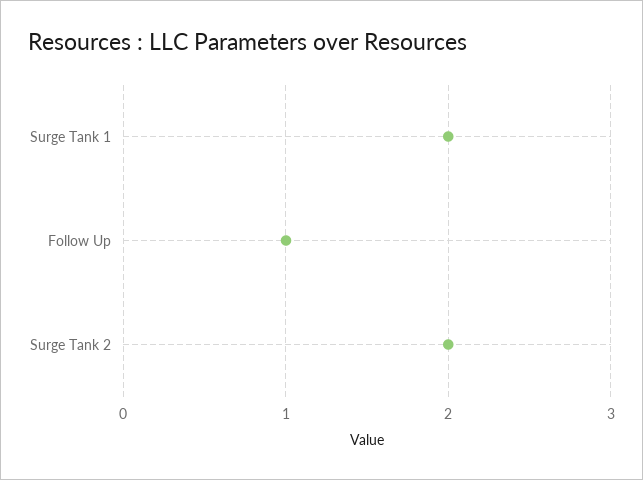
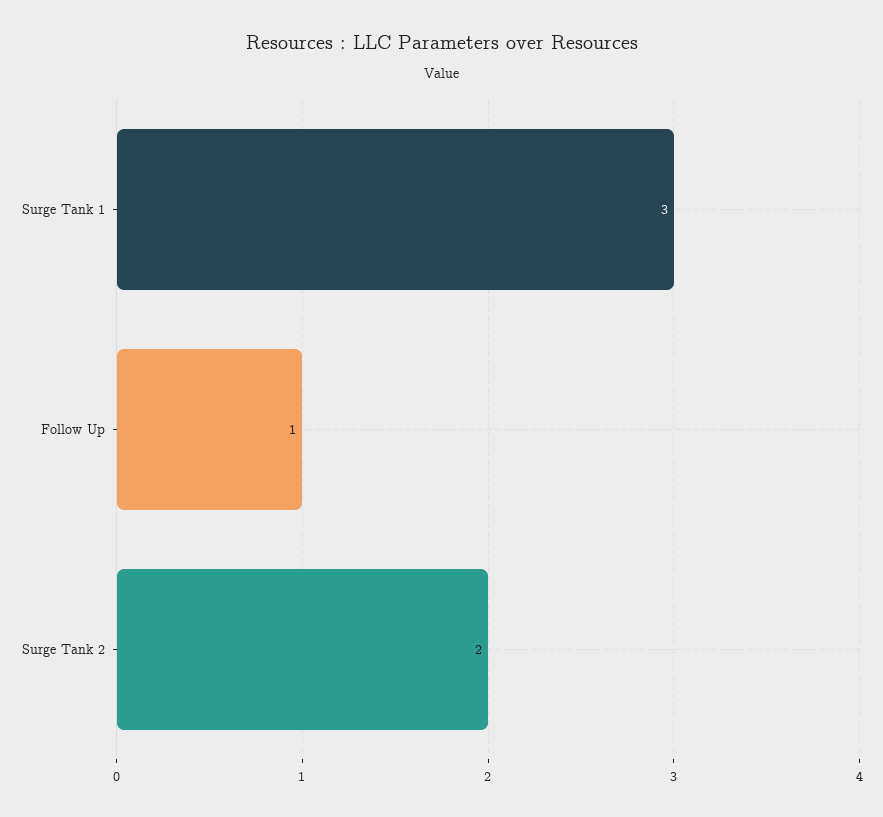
Surge Tank 1: 2 -> 3

